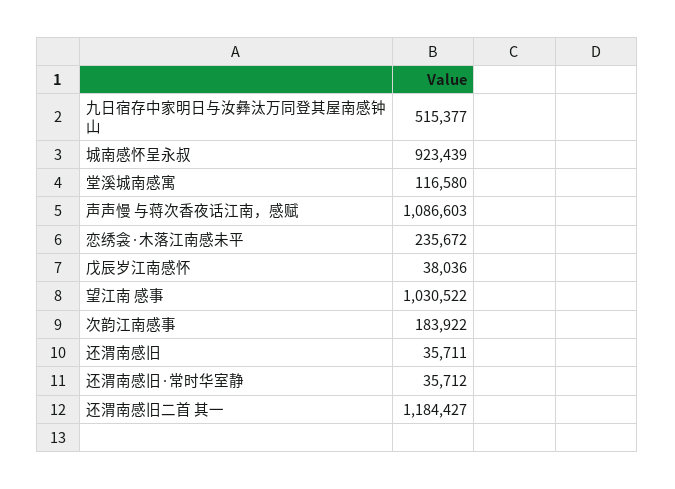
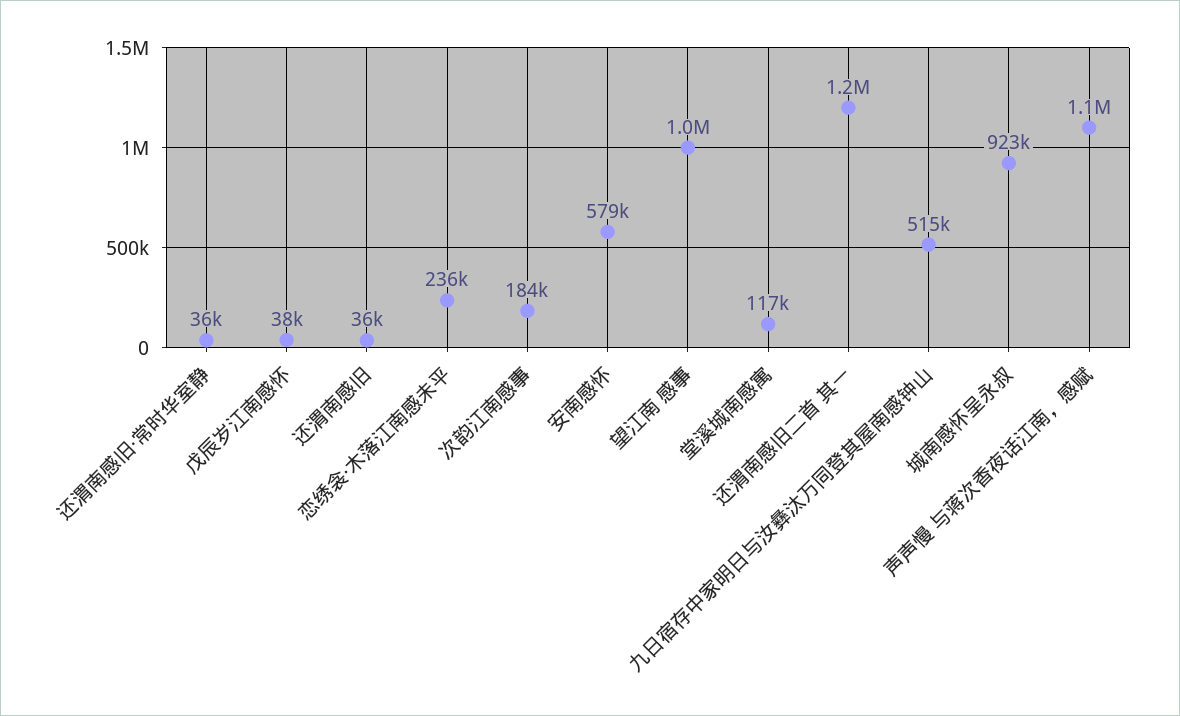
安南感怀: none -> 579000

